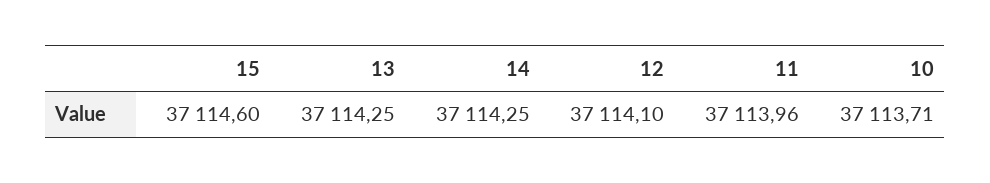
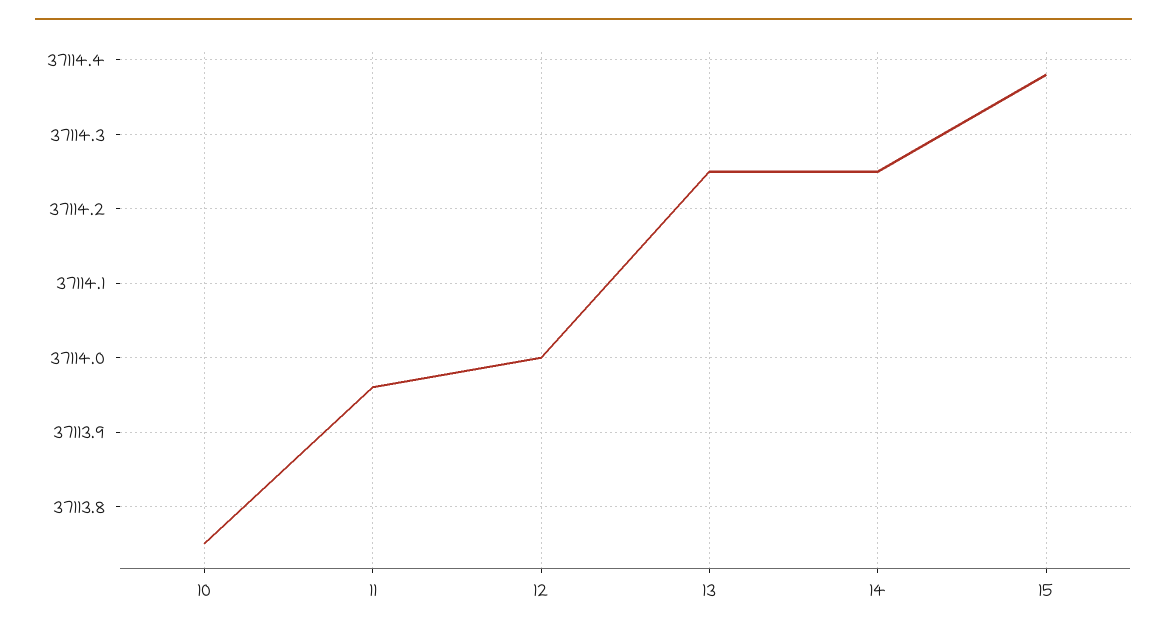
15: 37114.6 -> 37114.38
12: 37114.1 -> 37114
10: 37113.71 -> 37113.75

